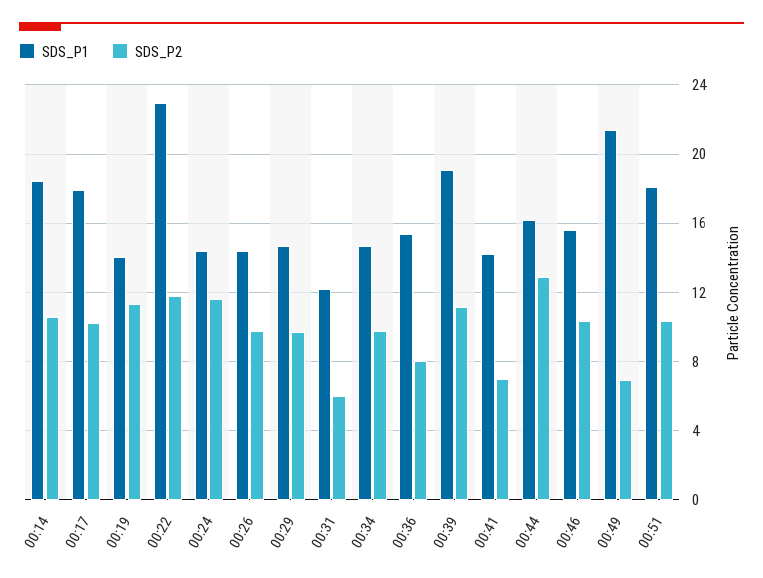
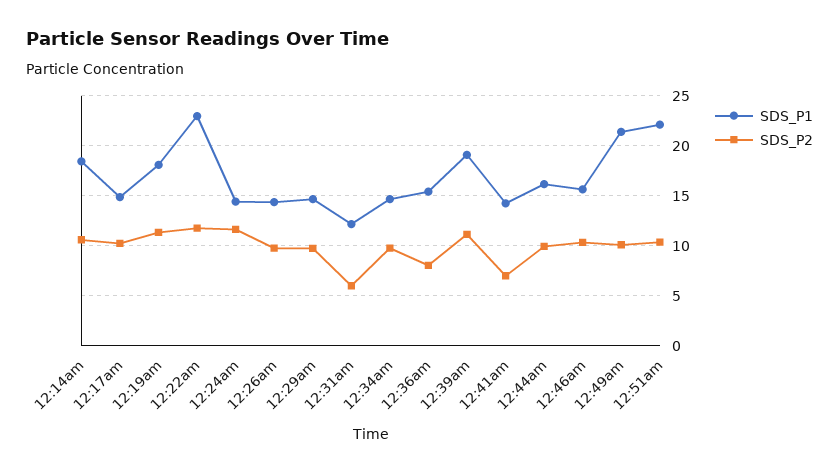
SDS_P1, 00:17: 18 -> 15
SDS_P1, 00:19: 14 -> 18
SDS_P2, 00:44: 13 -> 10
SDS_P2, 00:49: 7 -> 10
SDS_P1, 00:51: 18 -> 22

